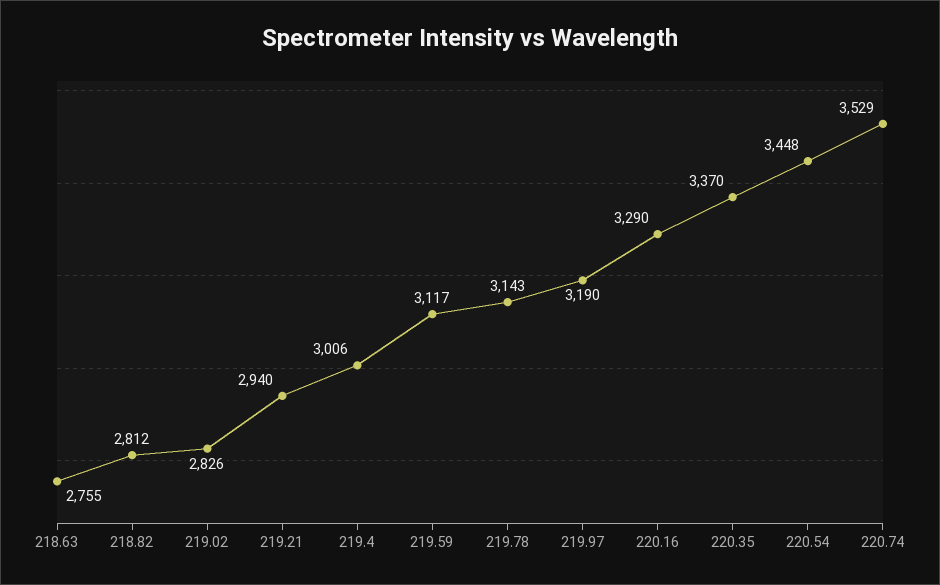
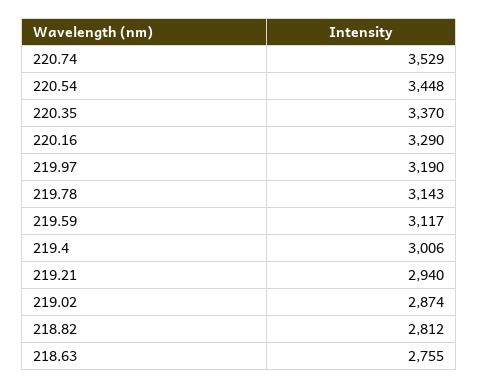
219.02: 2826 -> 2874

